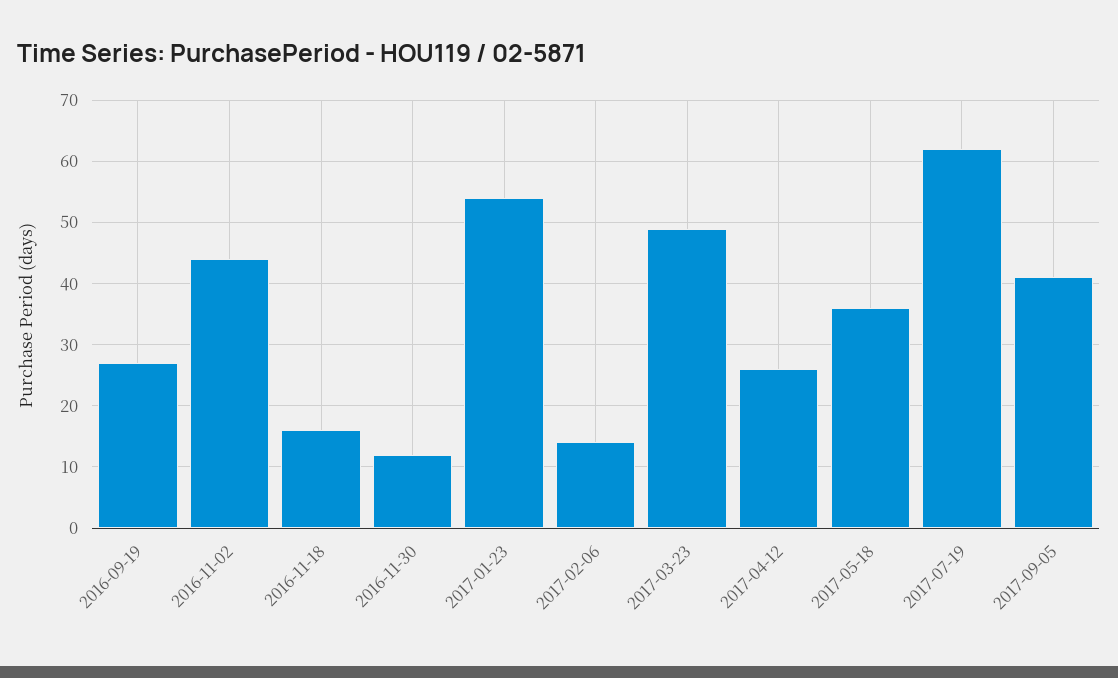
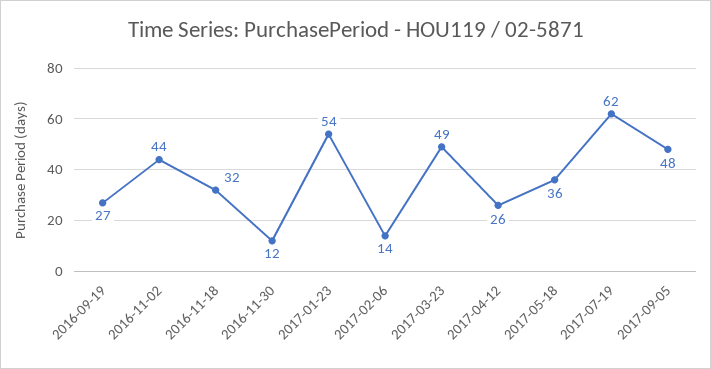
2016-11-18: 16 -> 32
2017-09-05: 41 -> 48

